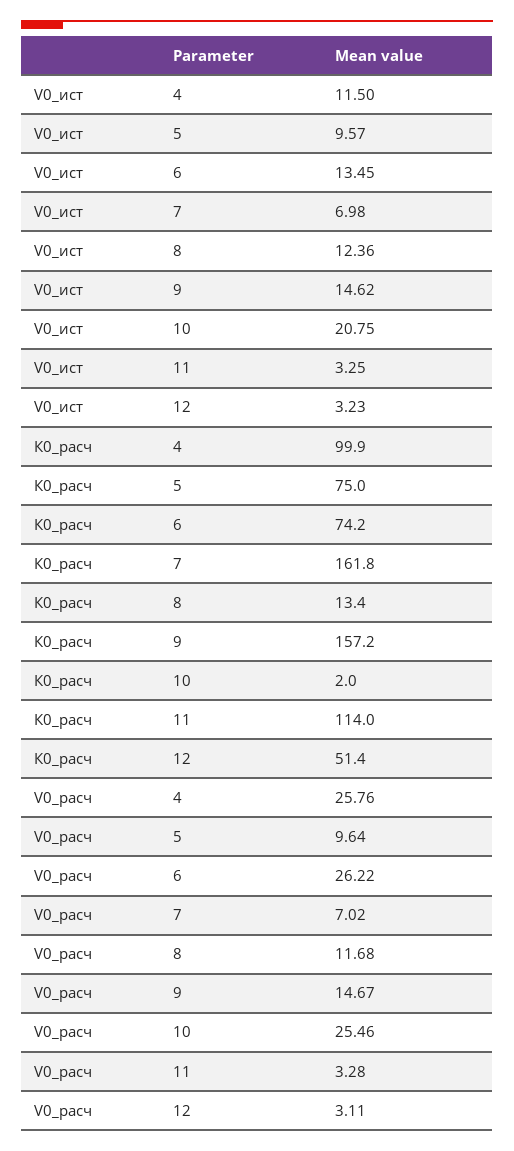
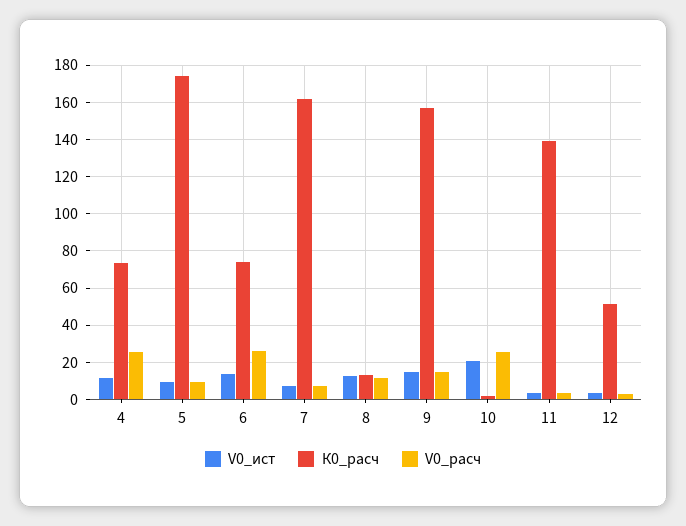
К0_расч, 4: 99.9 -> 75
К0_расч, 5: 75 -> 175
К0_расч, 11: 114 -> 140

